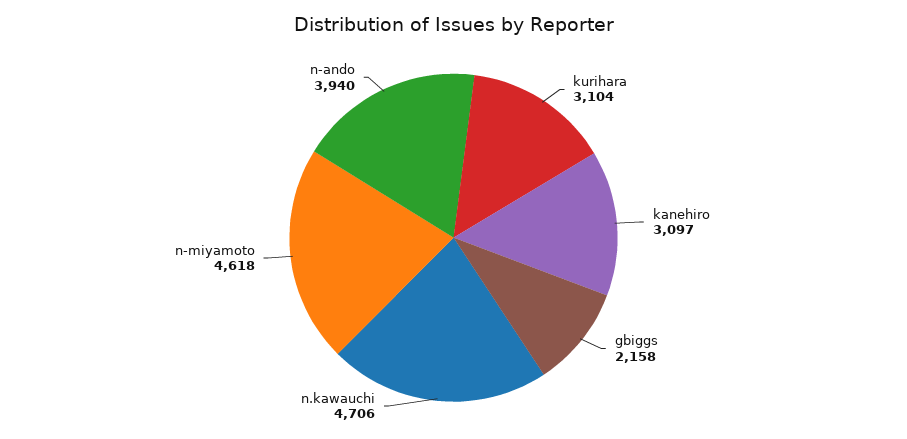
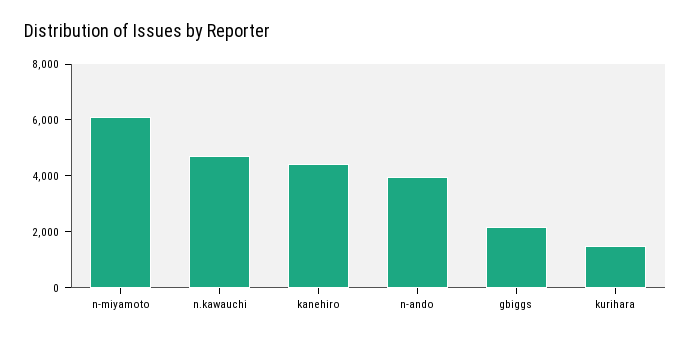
kurihara: 3104 -> 1500
kanehiro: 3097 -> 4500
n-miyamoto: 4618 -> 6000

